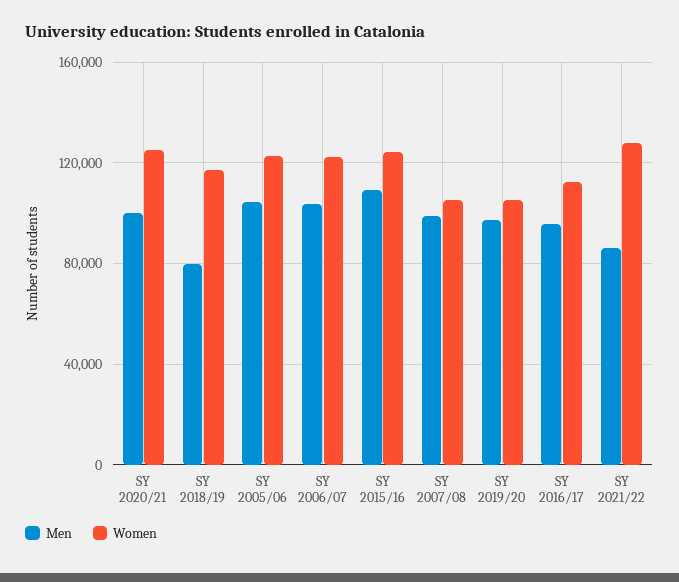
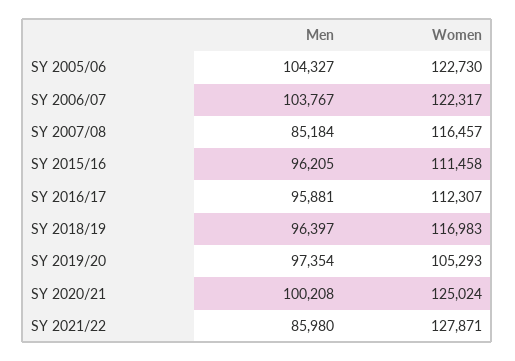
Men, SY 2018/19: 80000 -> 96397
Men, SY 2015/16: 110000 -> 96205
Women, SY 2015/16: 125000 -> 111458
Men, SY 2007/08: 100000 -> 85184
Women, SY 2007/08: 105000 -> 116457

